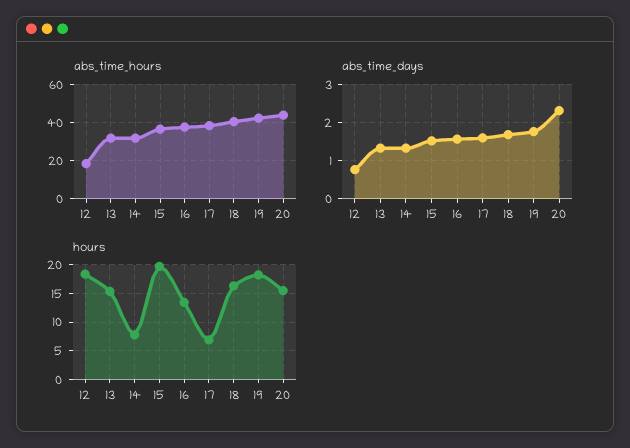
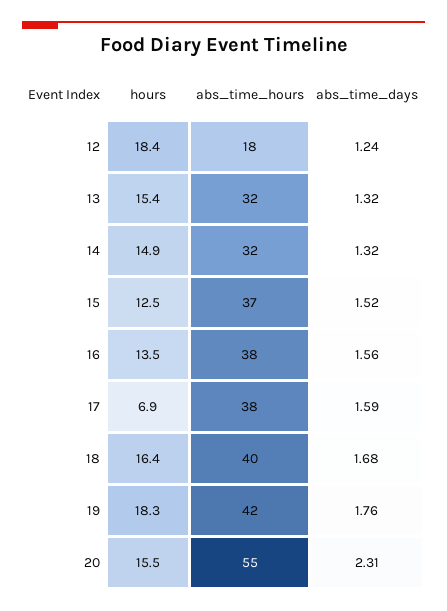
abs_time_hours, 20: 45 -> 55
abs_time_days, 12: 0.8 -> 1.24
hours, 14: 7.5 -> 14.9
hours, 15: 20 -> 12.5

